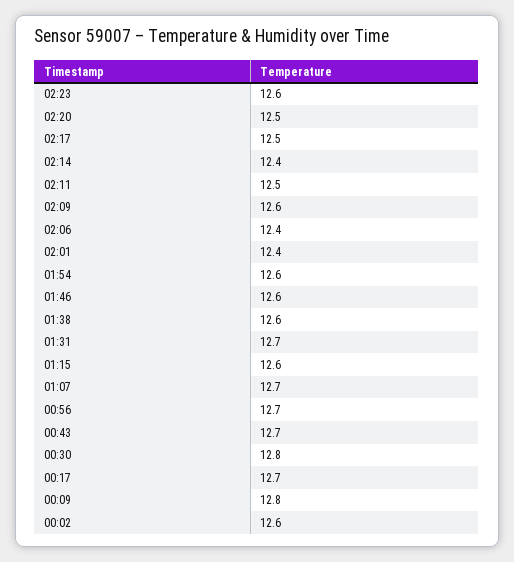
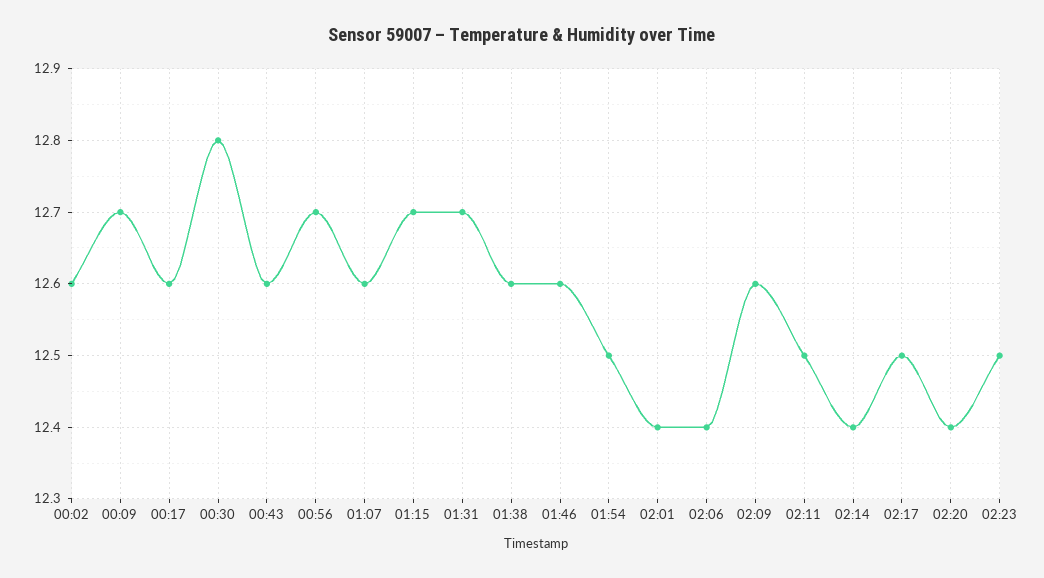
02:23: 12.6 -> 12.5
02:20: 12.5 -> 12.4
01:54: 12.6 -> 12.5
01:15: 12.6 -> 12.7
01:07: 12.7 -> 12.6
00:43: 12.7 -> 12.6
00:17: 12.7 -> 12.6
00:09: 12.8 -> 12.7

